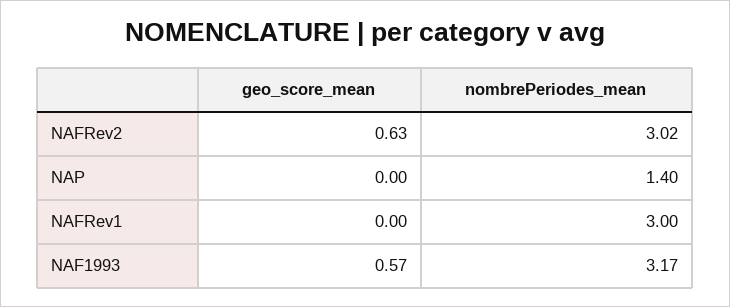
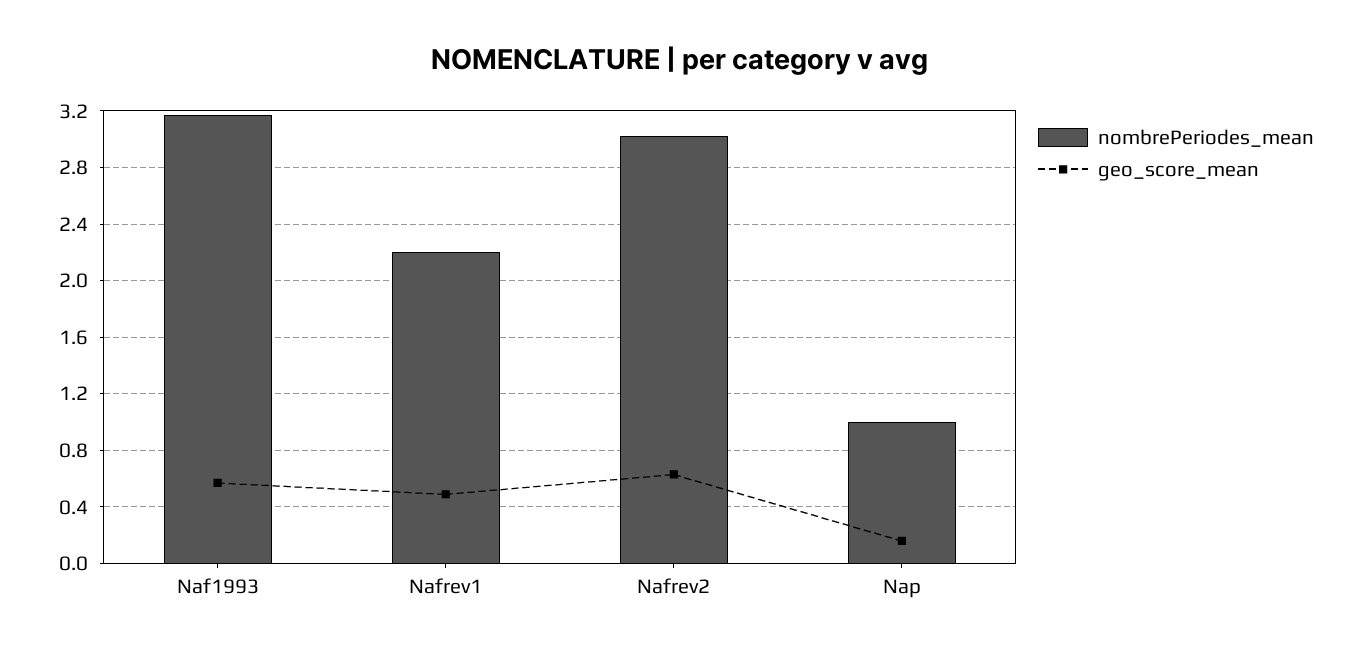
geo_score_mean, NAP: 0 -> 0.15
nombrePeriodes_mean, NAP: 1.4 -> 1
geo_score_mean, NAFRev1: 0 -> 0.5
nombrePeriodes_mean, NAFRev1: 3 -> 2.2

